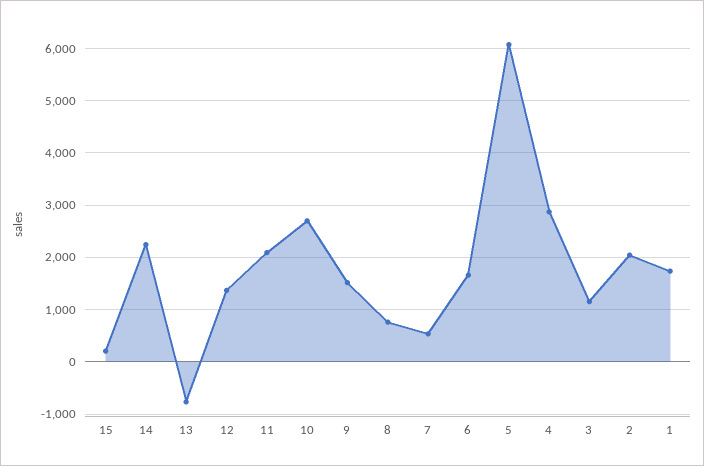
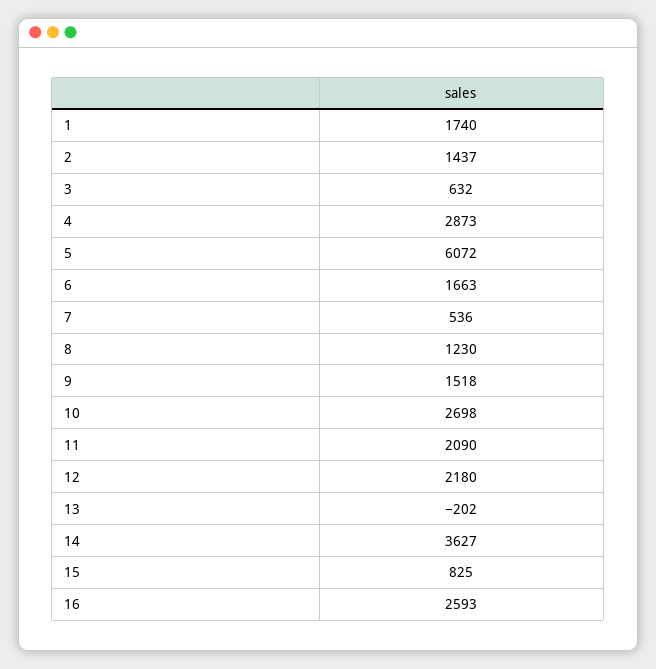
15: 200 -> 825
14: 2200 -> 3627
13: -800 -> -202
12: 1400 -> 2180
8: 800 -> 1230
3: 1200 -> 632
2: 2000 -> 1437
16: none -> 2593

